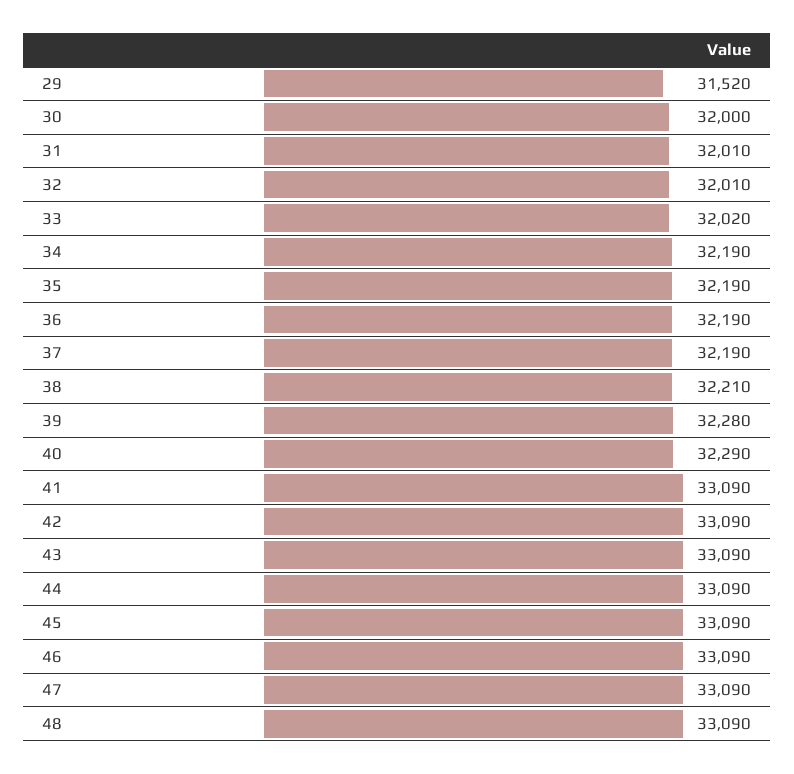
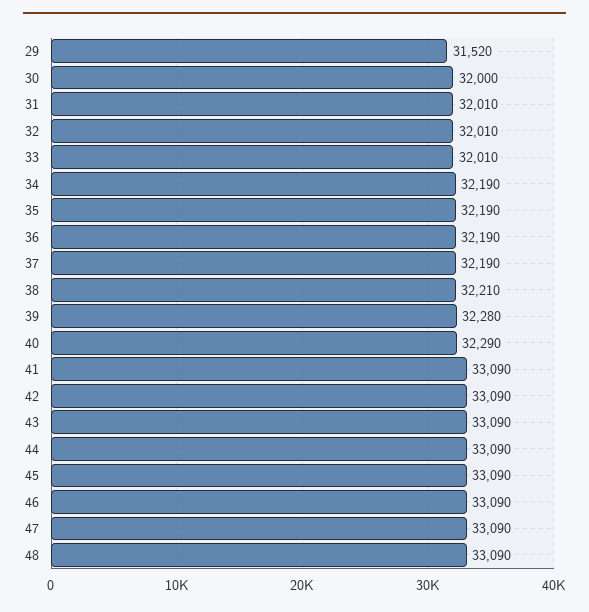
33: 32020 -> 32010

